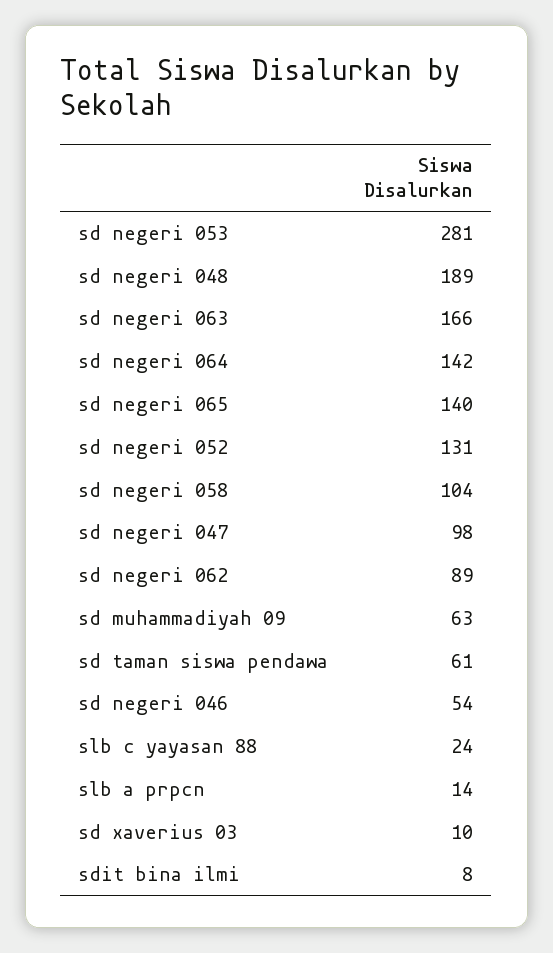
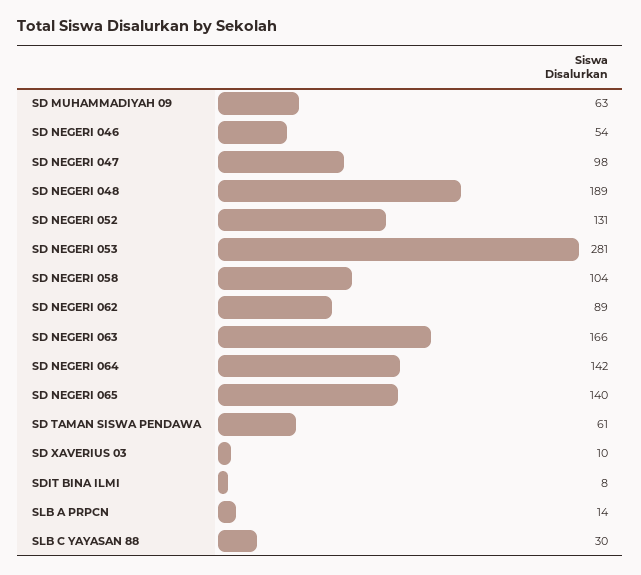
slb c yayasan 88: 24 -> 30

